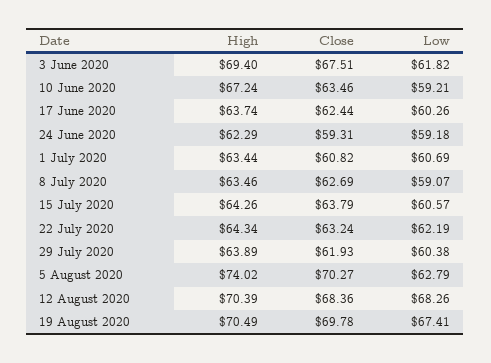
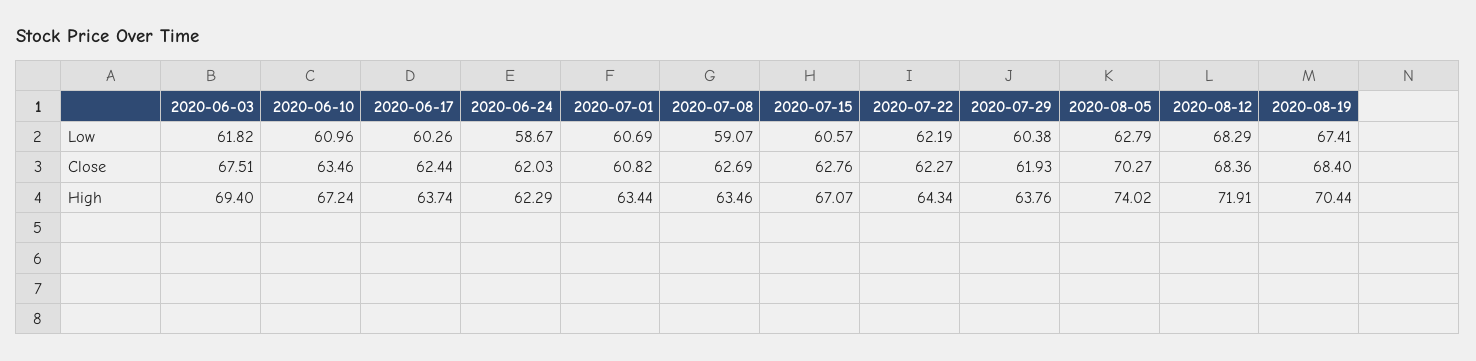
Low, 10 June 2020: 59.21 -> 60.96
Close, 24 June 2020: 59.31 -> 62.03
Low, 24 June 2020: 59.18 -> 58.67
High, 15 July 2020: 64.26 -> 67.07
Close, 15 July 2020: 63.79 -> 62.76
Close, 22 July 2020: 63.24 -> 62.27
High, 29 July 2020: 63.89 -> 63.76
High, 12 August 2020: 70.39 -> 71.91
Low, 12 August 2020: 68.26 -> 68.29
High, 19 August 2020: 70.49 -> 70.44
Close, 19 August 2020: 69.78 -> 68.4

